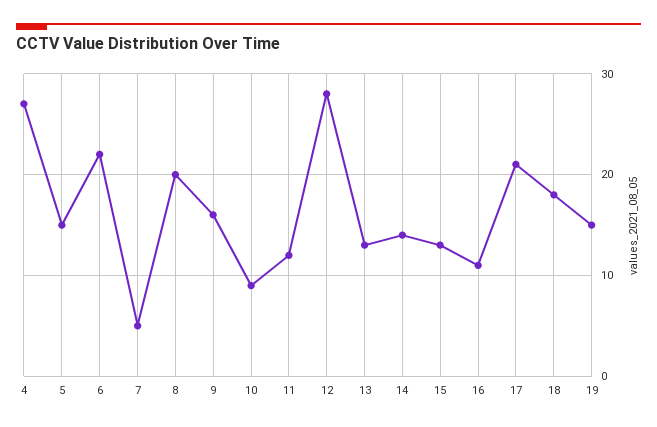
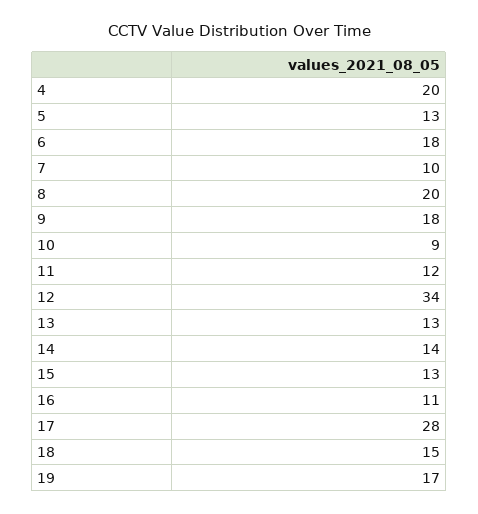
4: 27 -> 20
5: 15 -> 13
6: 22 -> 18
7: 5 -> 10
9: 16 -> 18
12: 28 -> 34
17: 21 -> 28
18: 18 -> 15
19: 15 -> 17

